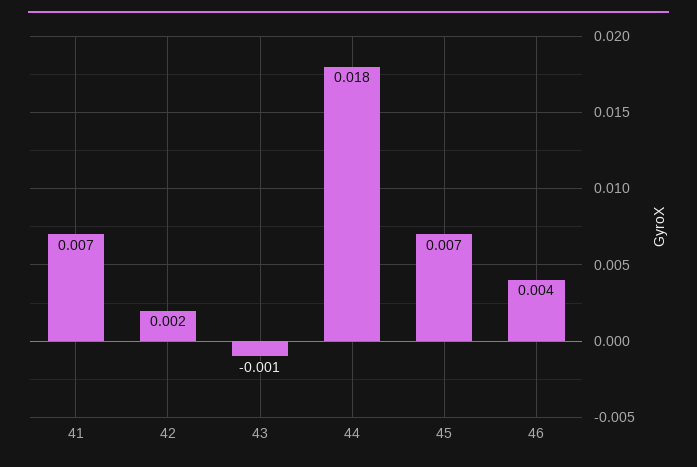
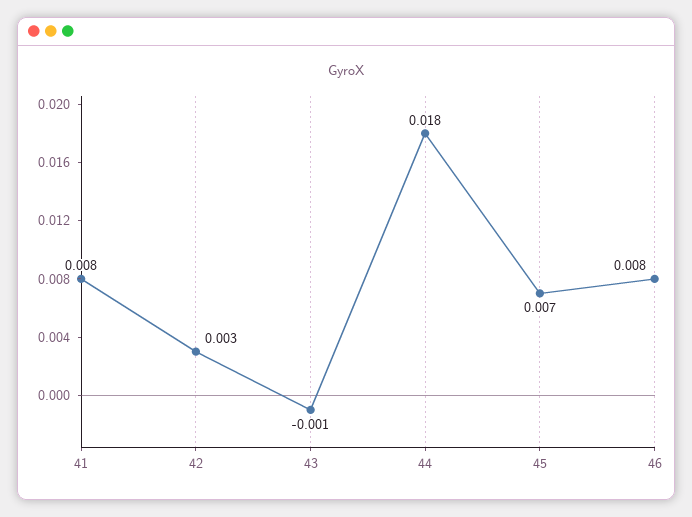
41: 0.007 -> 0.008
42: 0.002 -> 0.003
46: 0.004 -> 0.008

